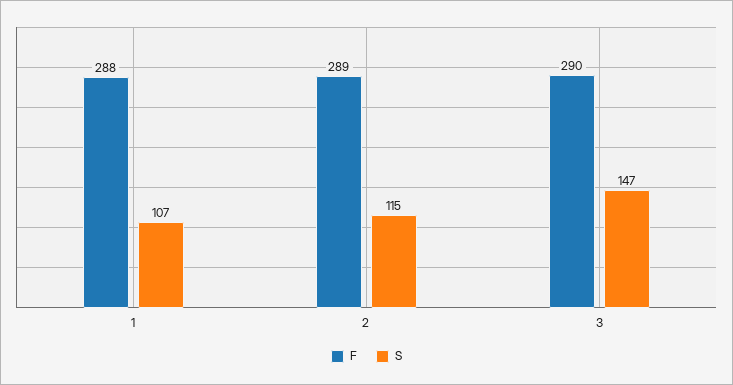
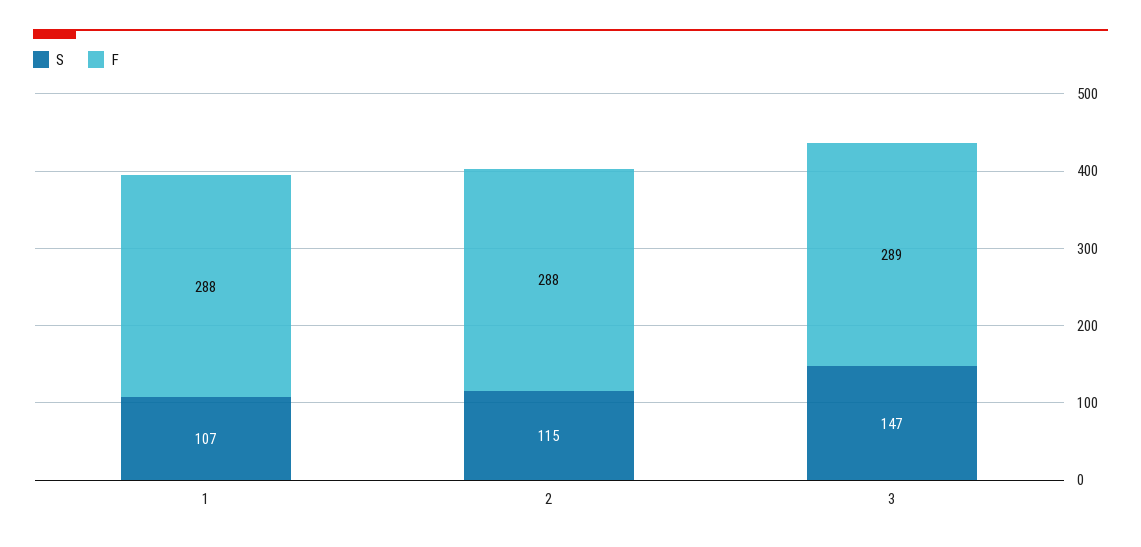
F, 2: 289 -> 288
F, 3: 290 -> 289

